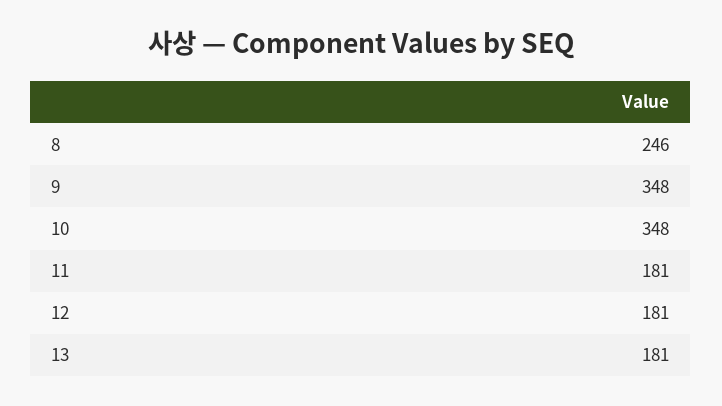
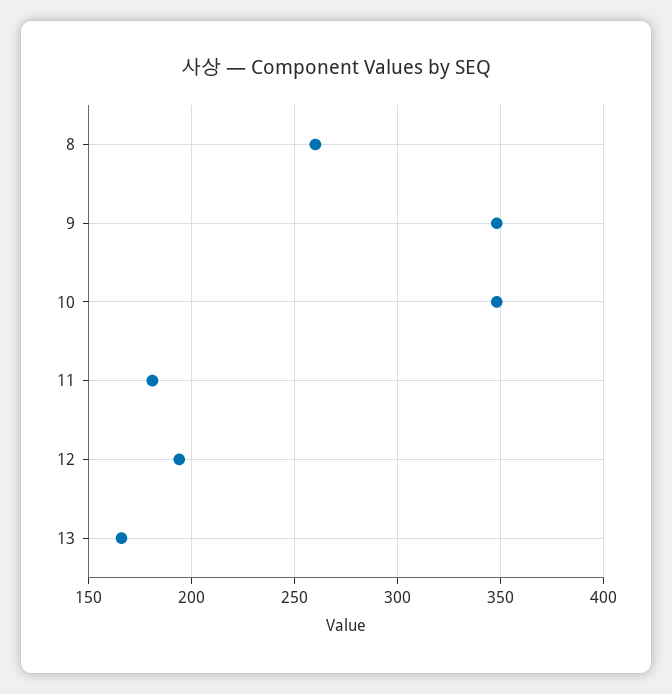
8: 246 -> 260
12: 181 -> 195
13: 181 -> 165

